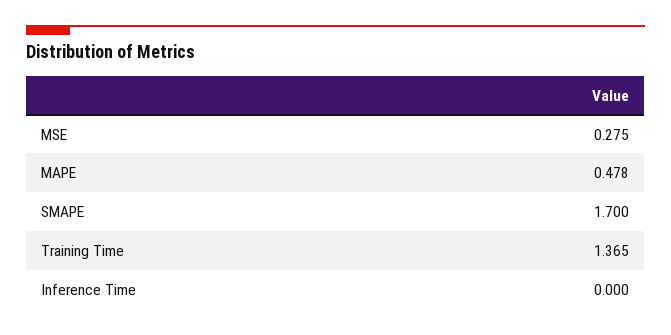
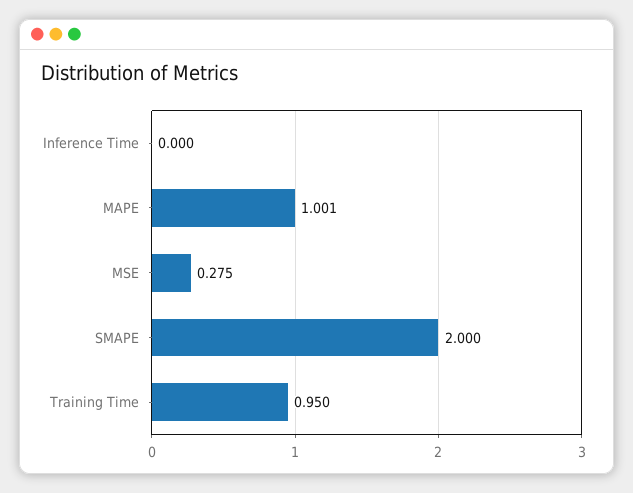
MAPE: 0.478 -> 1.001
SMAPE: 1.7 -> 2
Training Time: 1.365 -> 0.95

